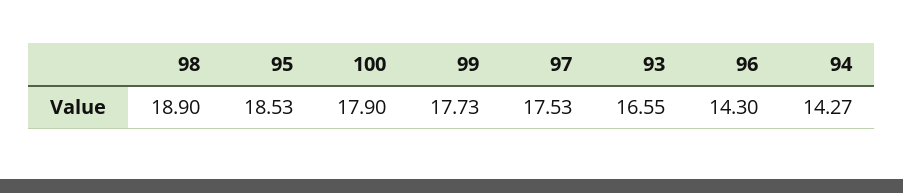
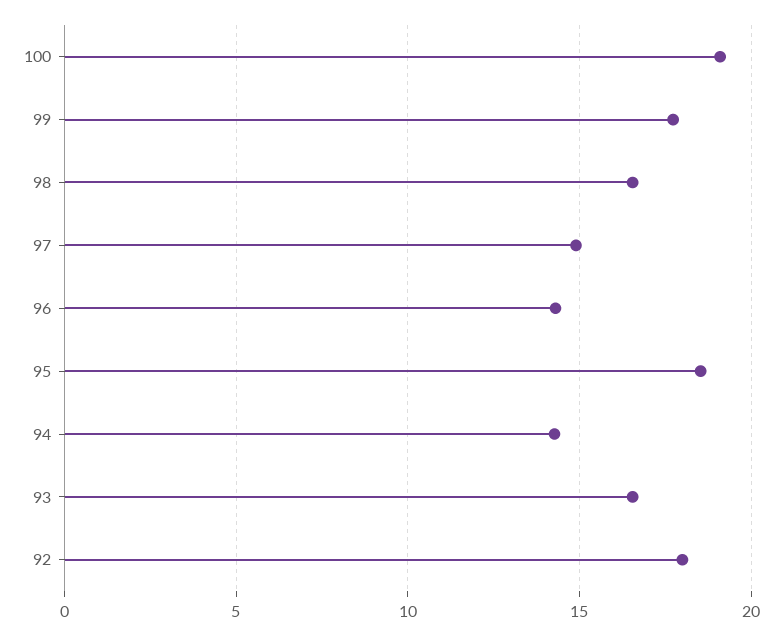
98: 18.9 -> 16.5
100: 17.9 -> 19
97: 17.53 -> 15
92: none -> 18

